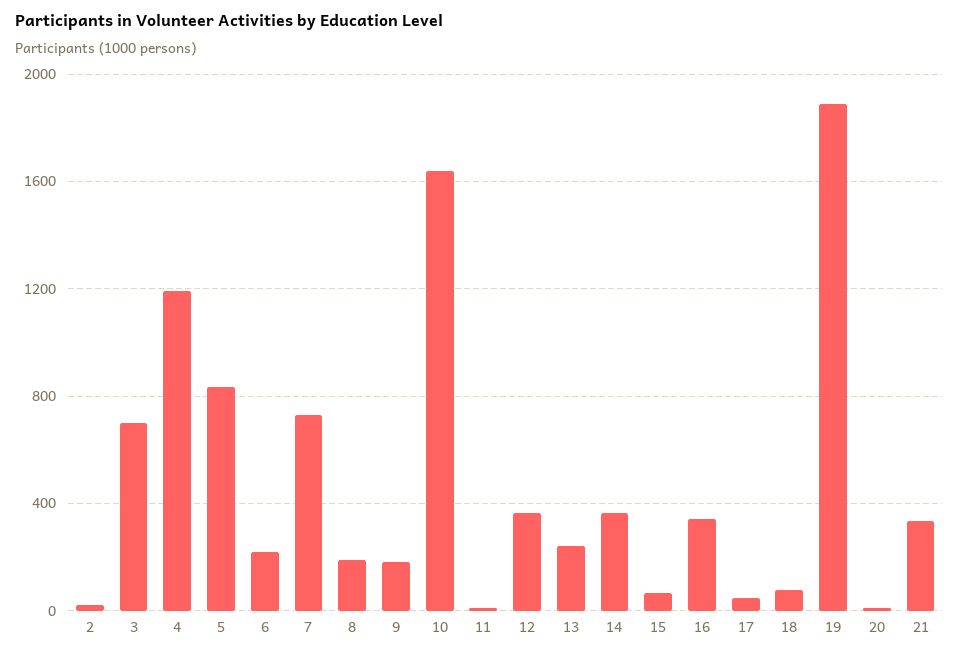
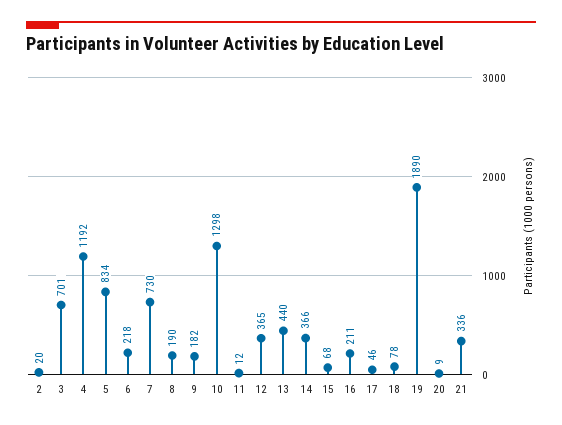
10: 1650 -> 1298
13: 250 -> 440
16: 350 -> 211

